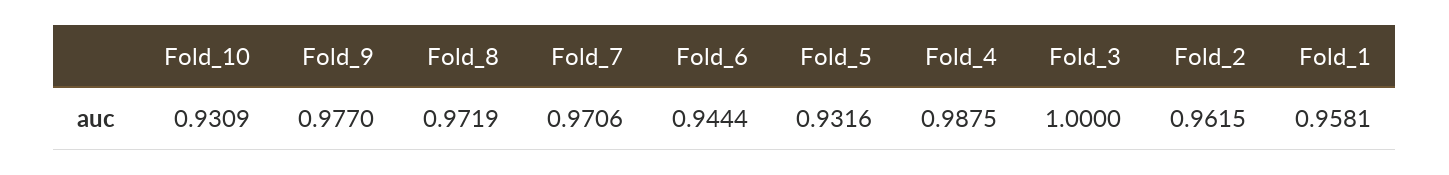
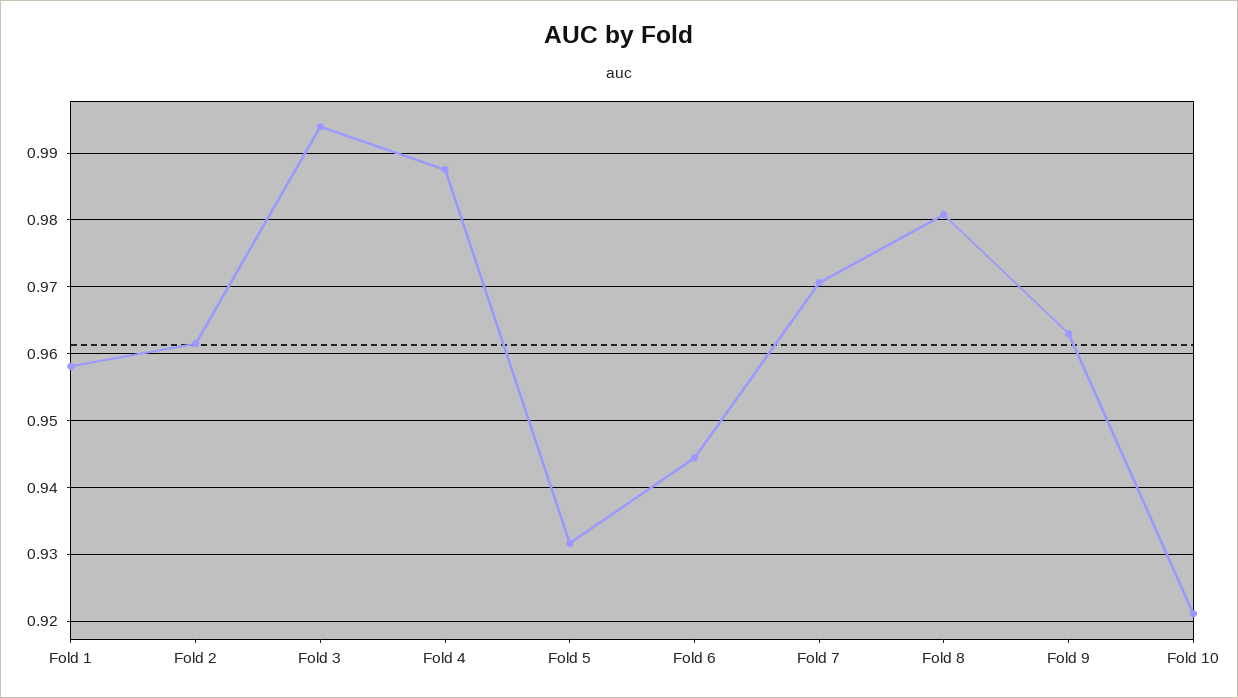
Fold_10: 0.9309 -> 0.921
Fold_9: 0.977 -> 0.963
Fold_8: 0.9719 -> 0.981
Fold_3: 1 -> 0.994

